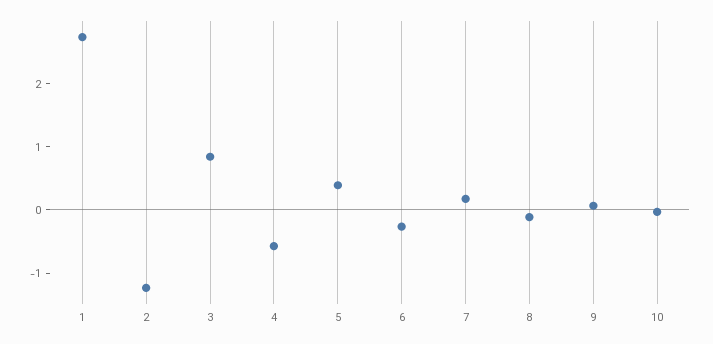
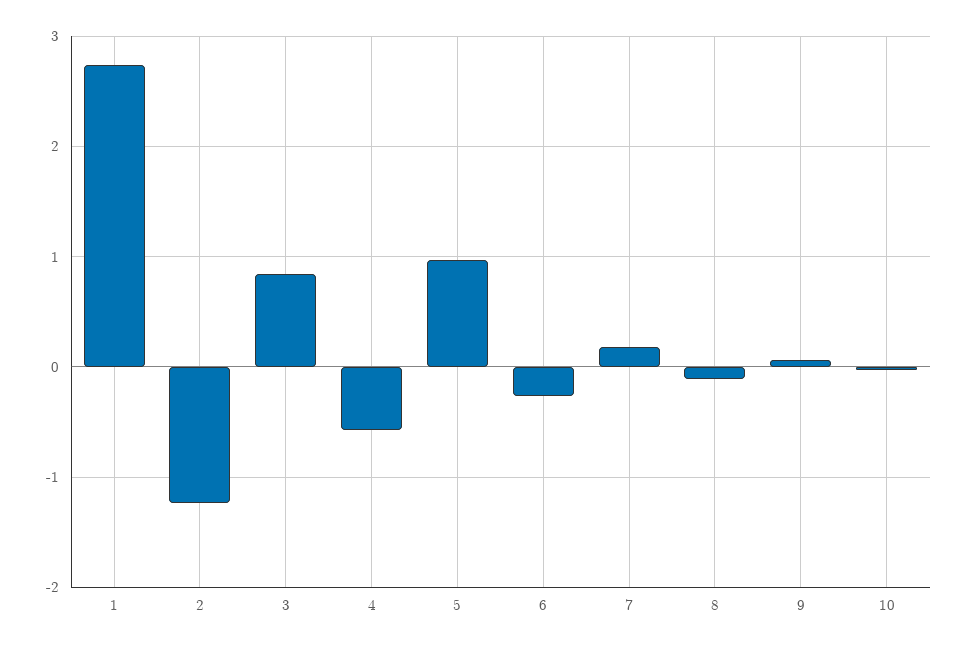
5: 0.4 -> 1

